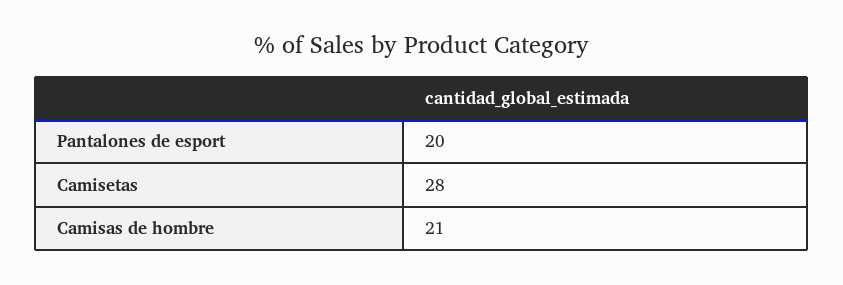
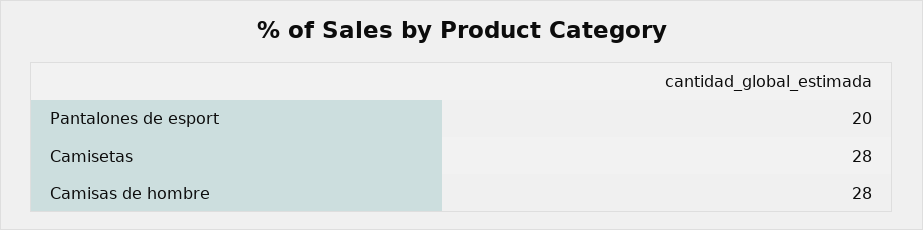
Camisas de hombre: 21 -> 28

